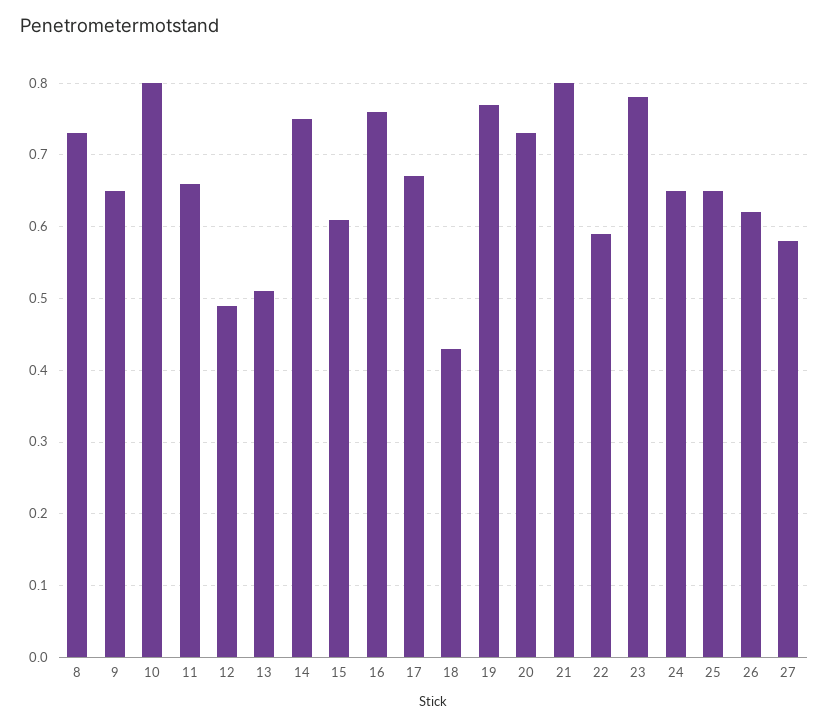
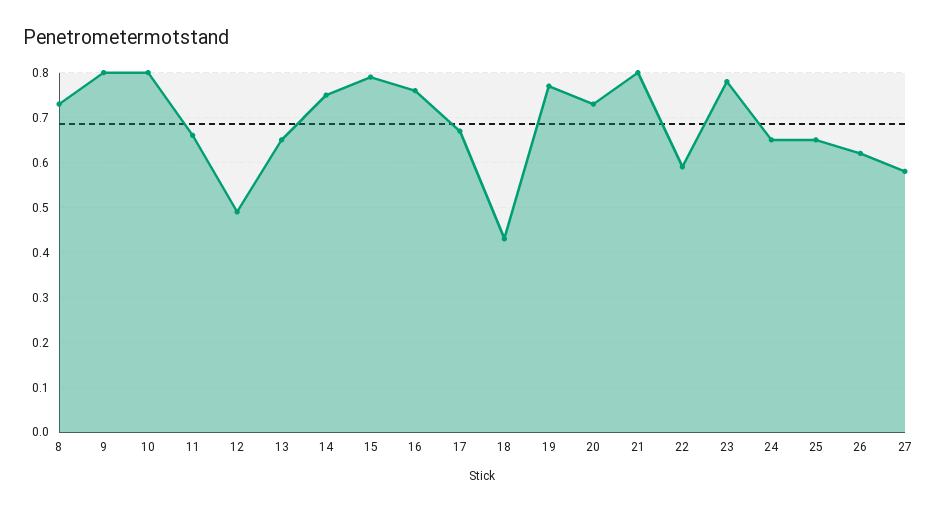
9: 0.65 -> 0.8
13: 0.51 -> 0.65
15: 0.61 -> 0.8

